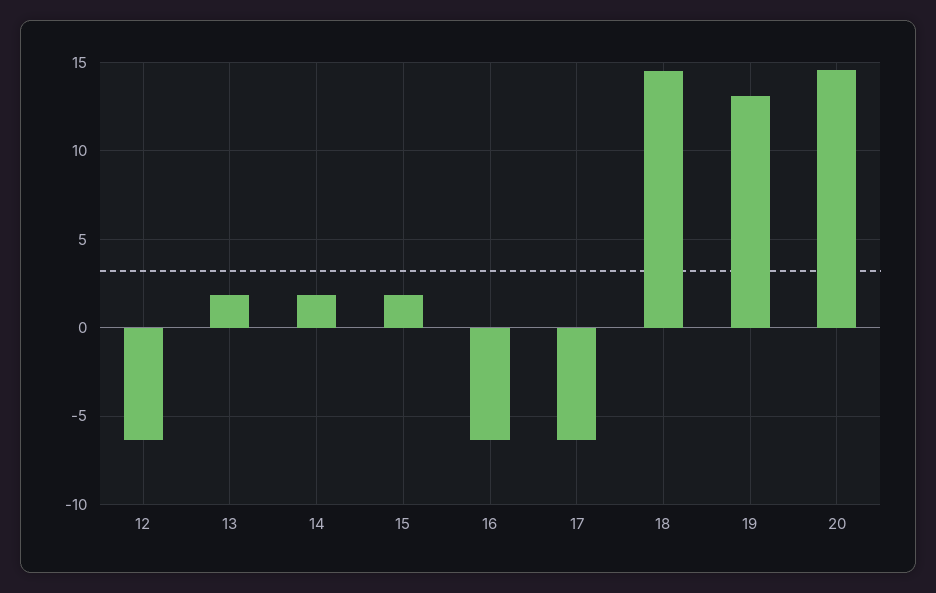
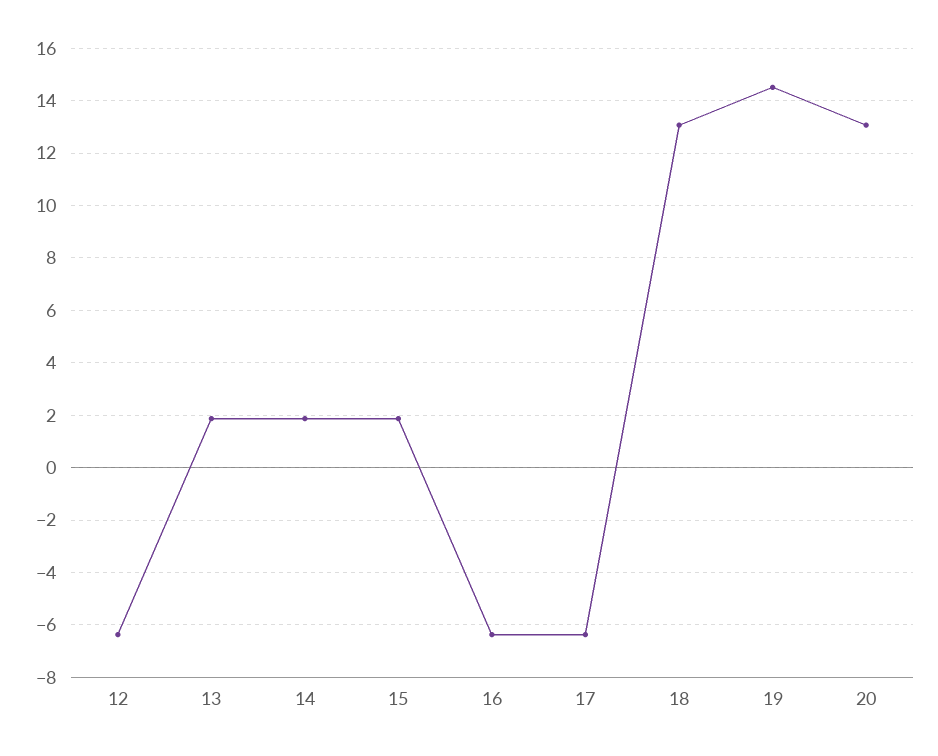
18: 14.5 -> 13
19: 13 -> 14.5
20: 14.5 -> 13

